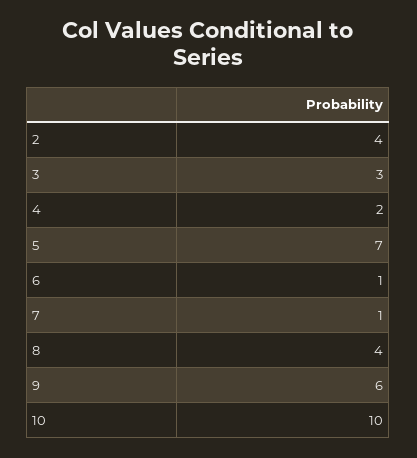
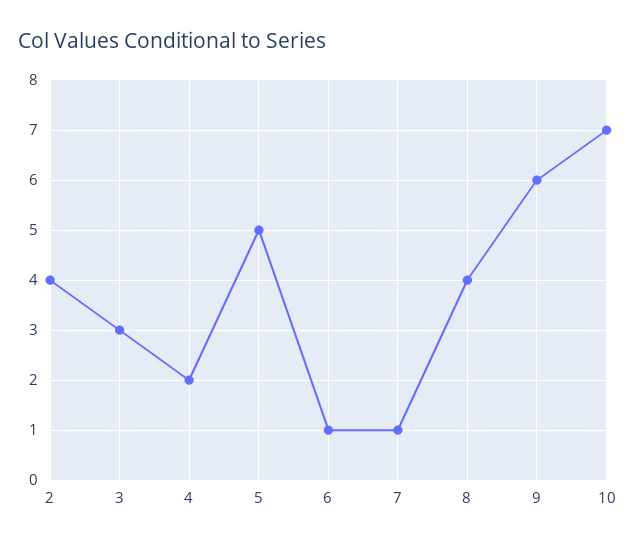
5: 7 -> 5
10: 10 -> 7

